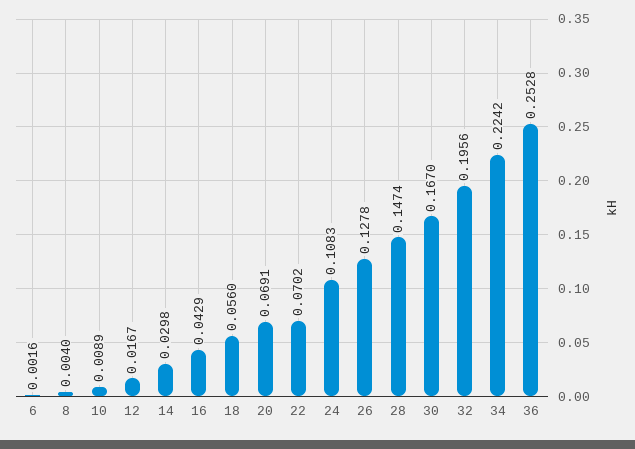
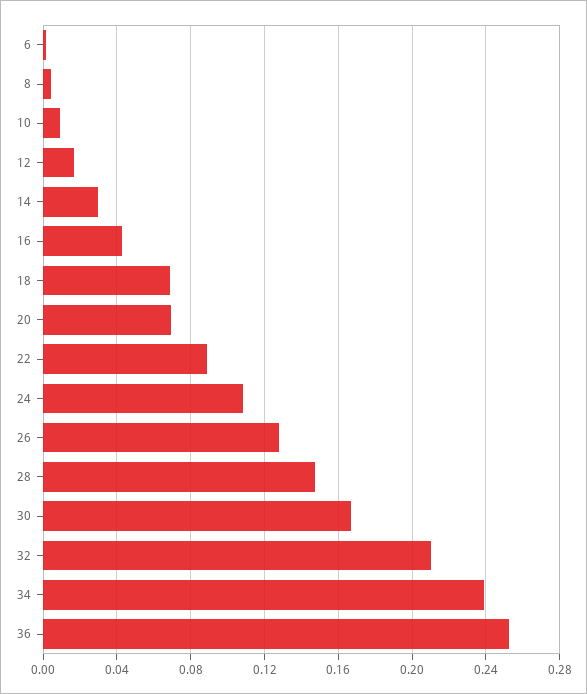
18: 0.056 -> 0.07
22: 0.0702 -> 0.09
32: 0.1956 -> 0.21
34: 0.2242 -> 0.24

